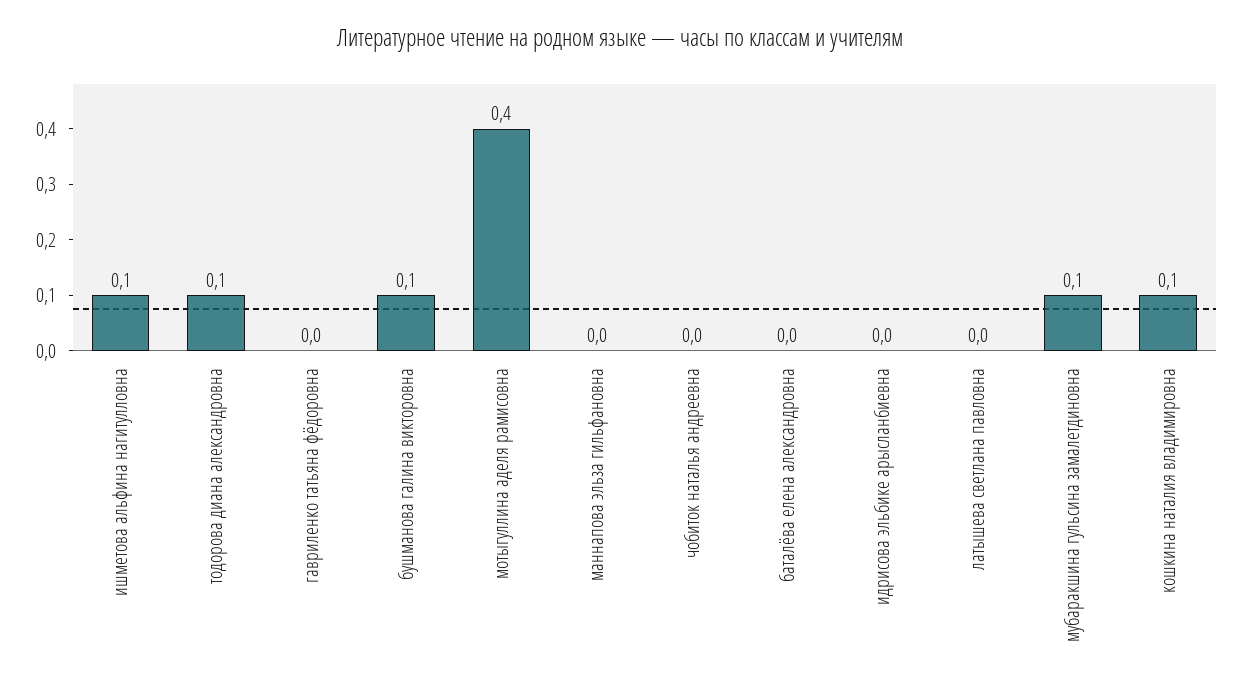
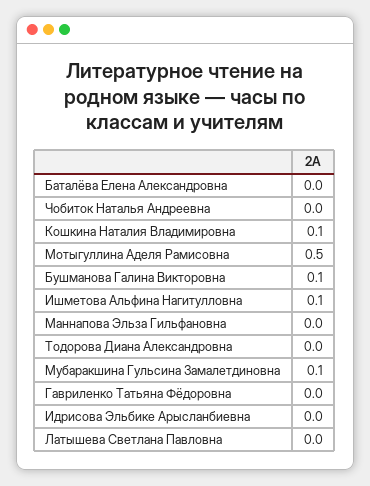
тодорова диана александровна: 0.1 -> 0
мотыгуллина аделя рамисовна: 0.4 -> 0.5

